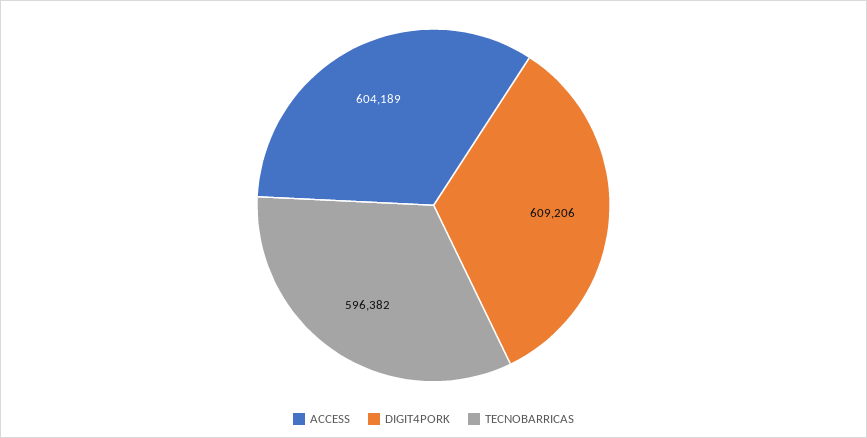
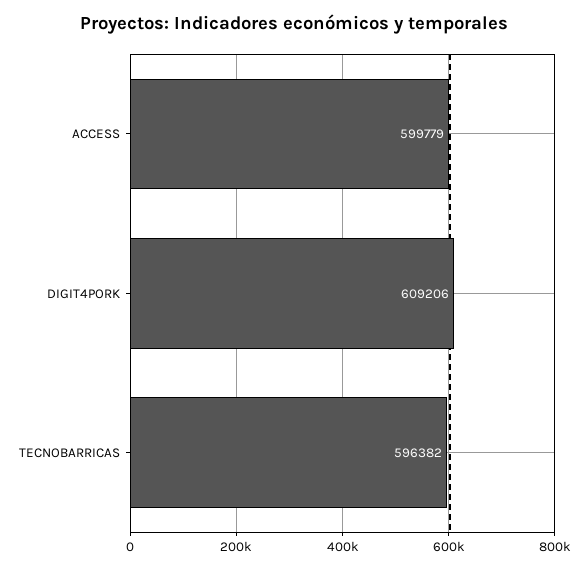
ACCESS: 604189 -> 599779

